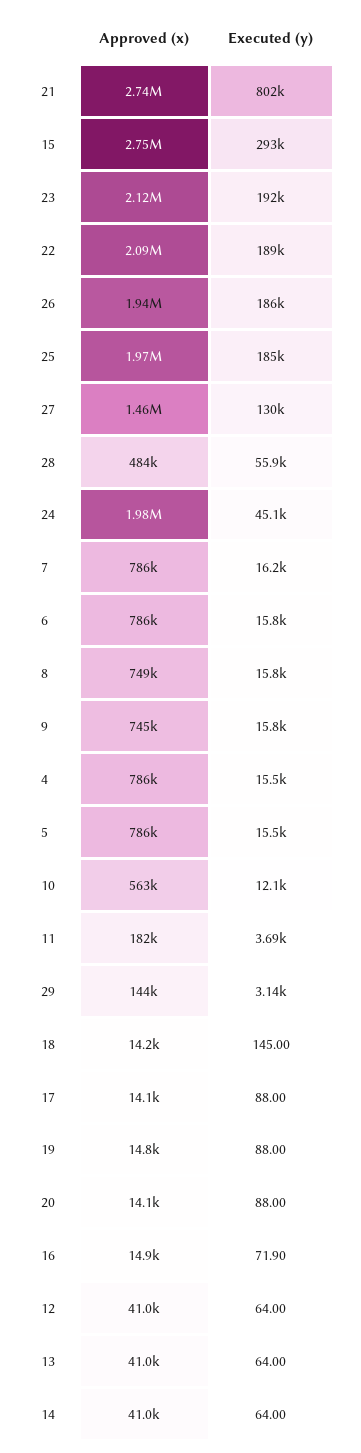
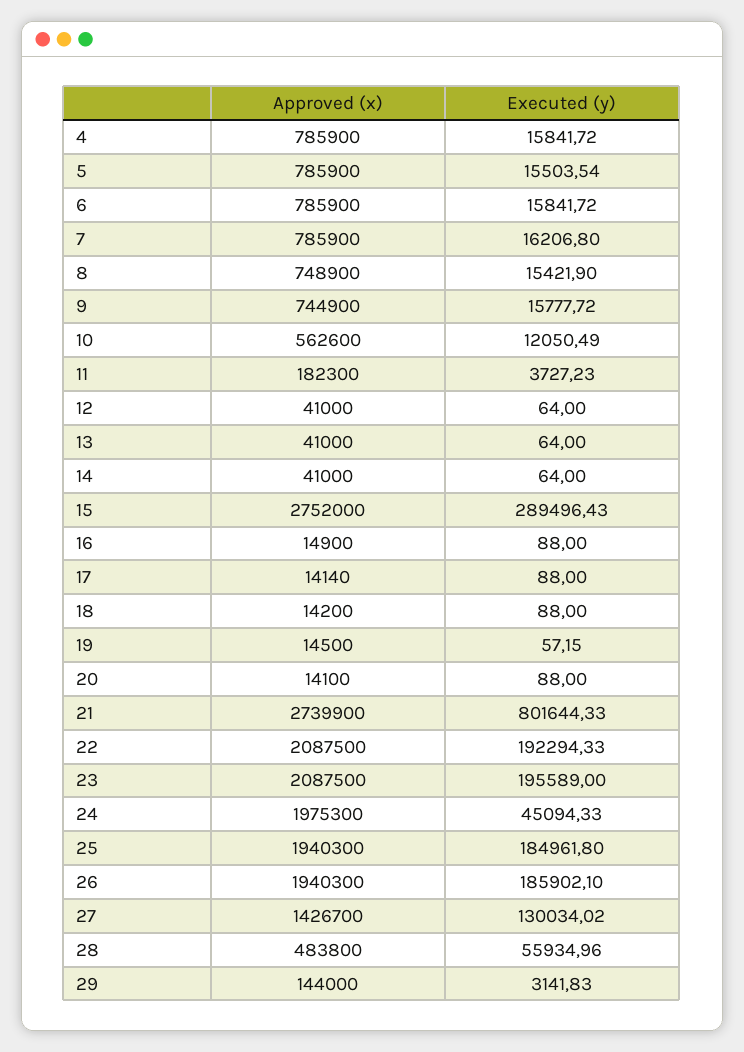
Executed (y), 15: 293000 -> 289496.43
Approved (x), 23: 2120000 -> 2087500
Executed (y), 23: 192000 -> 195589
Executed (y), 22: 189000 -> 192294.33
Approved (x), 25: 1970000 -> 1940300
Approved (x), 27: 1460000 -> 1426700
Executed (y), 8: 15800 -> 15421.9
Executed (y), 4: 15500 -> 15841.72
Executed (y), 11: 3690 -> 3727.23
Executed (y), 18: 145 -> 88
Approved (x), 19: 14800 -> 14500
Executed (y), 19: 88 -> 57.15
Executed (y), 16: 71.9 -> 88

